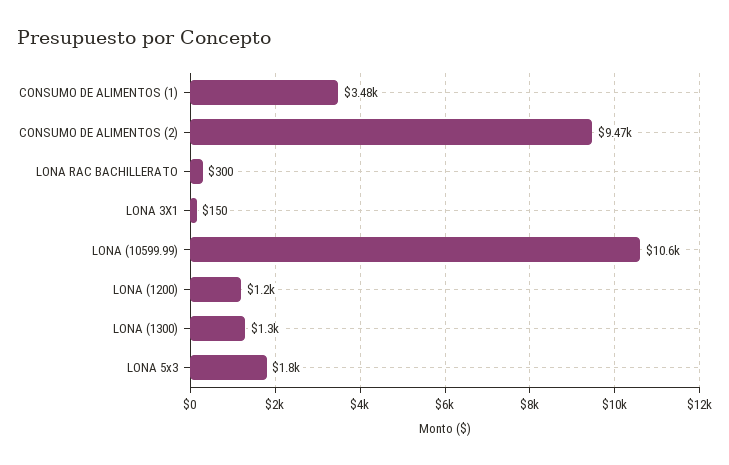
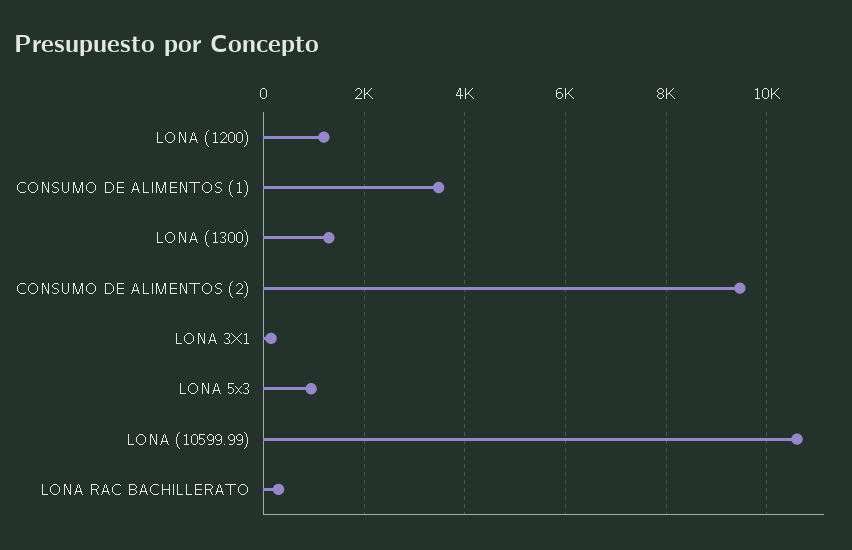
LONA 5x3: 1800 -> 1000

